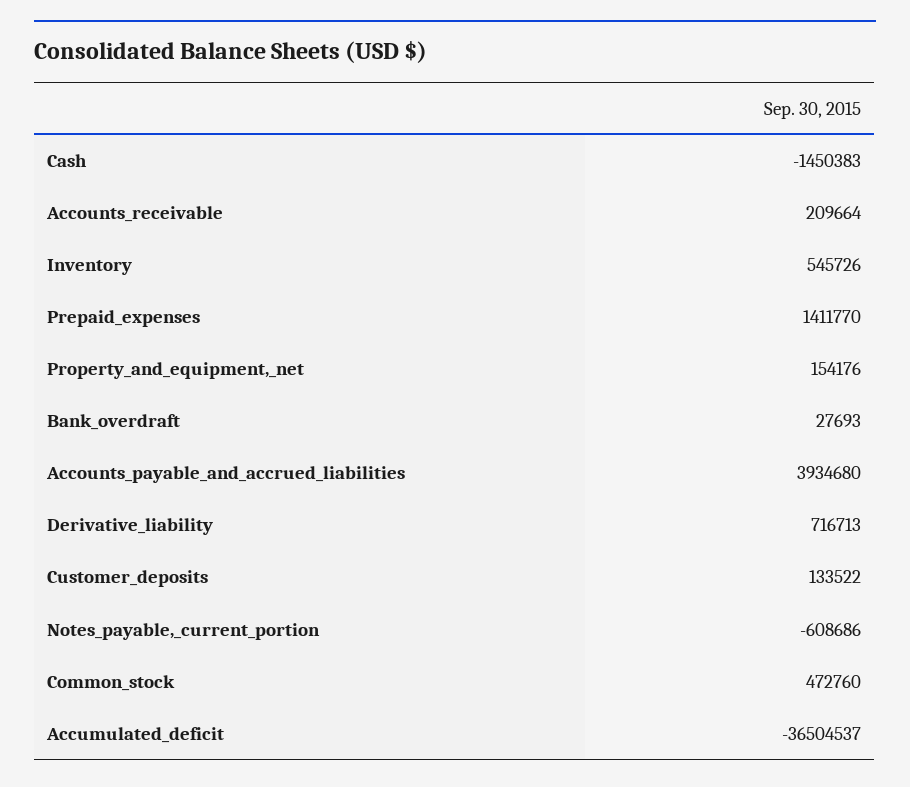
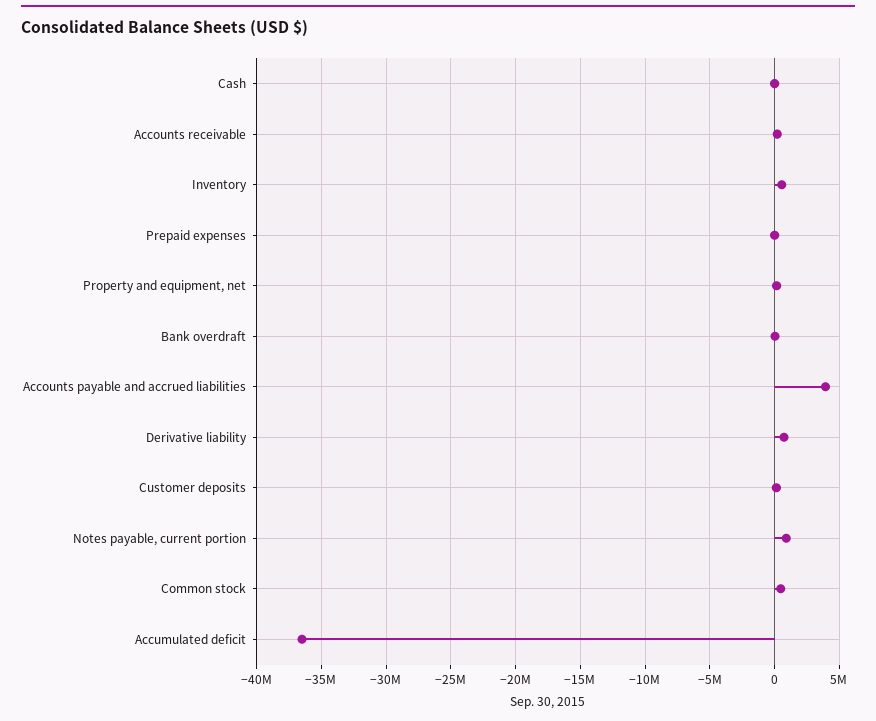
Cash: -1450383 -> 0
Prepaid_expenses: 1411770 -> 0
Notes_payable,_current_portion: -608686 -> 1000000

